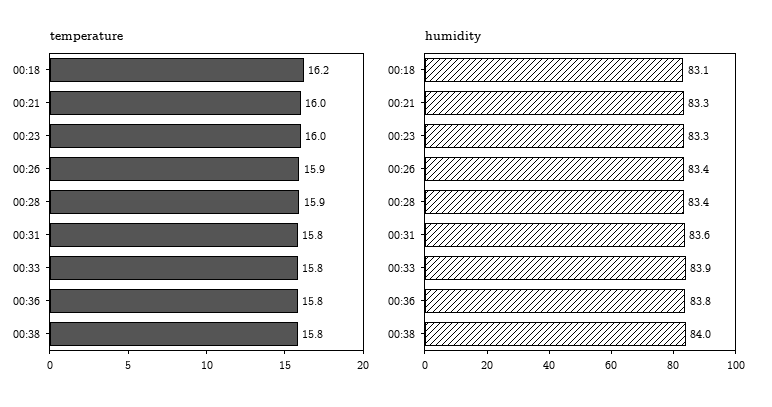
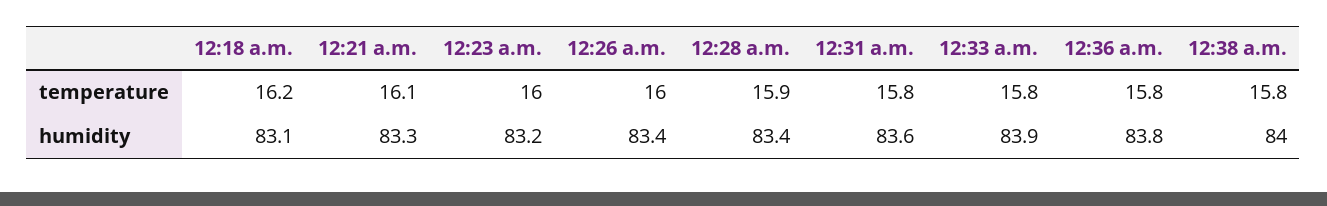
temperature, 00:21: 16 -> 16.1
temperature, 00:26: 15.9 -> 16
humidity, 00:23: 83.3 -> 83.2

